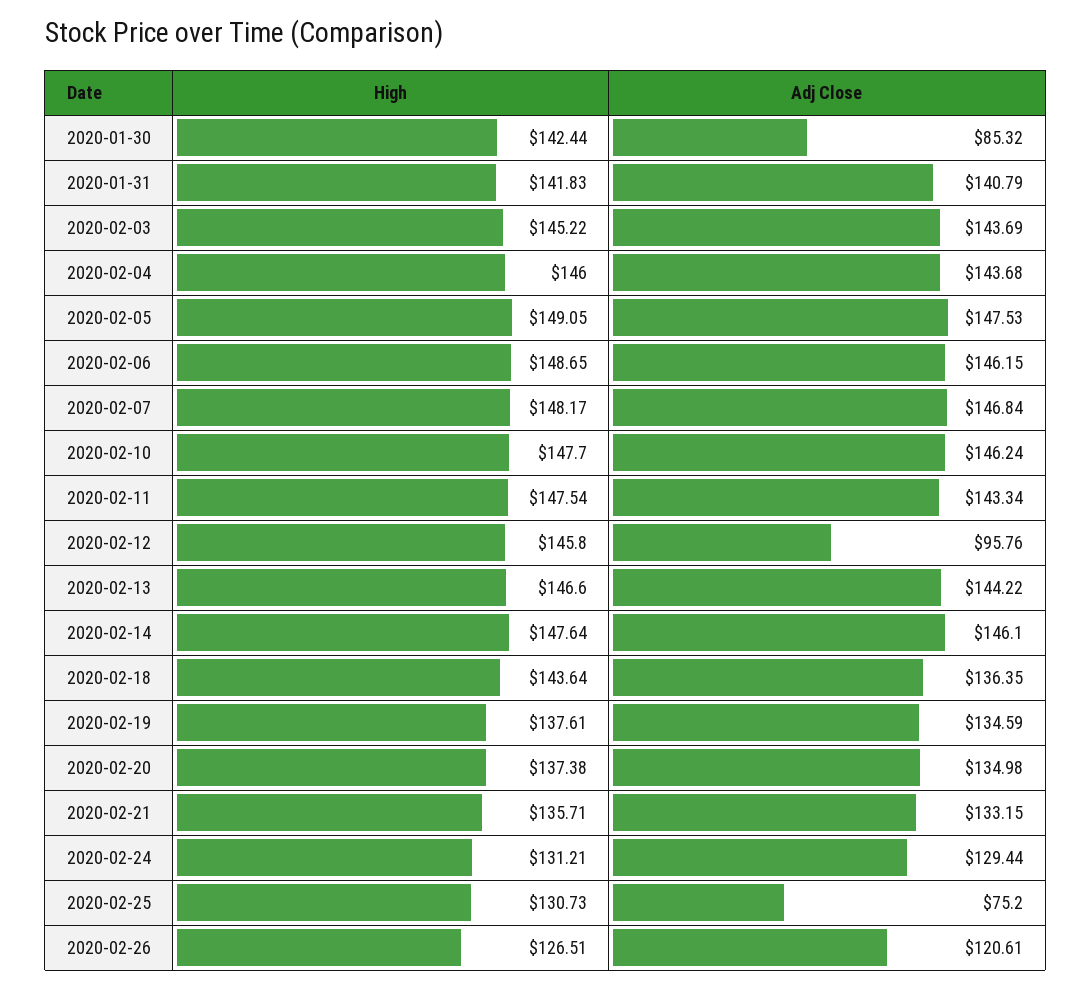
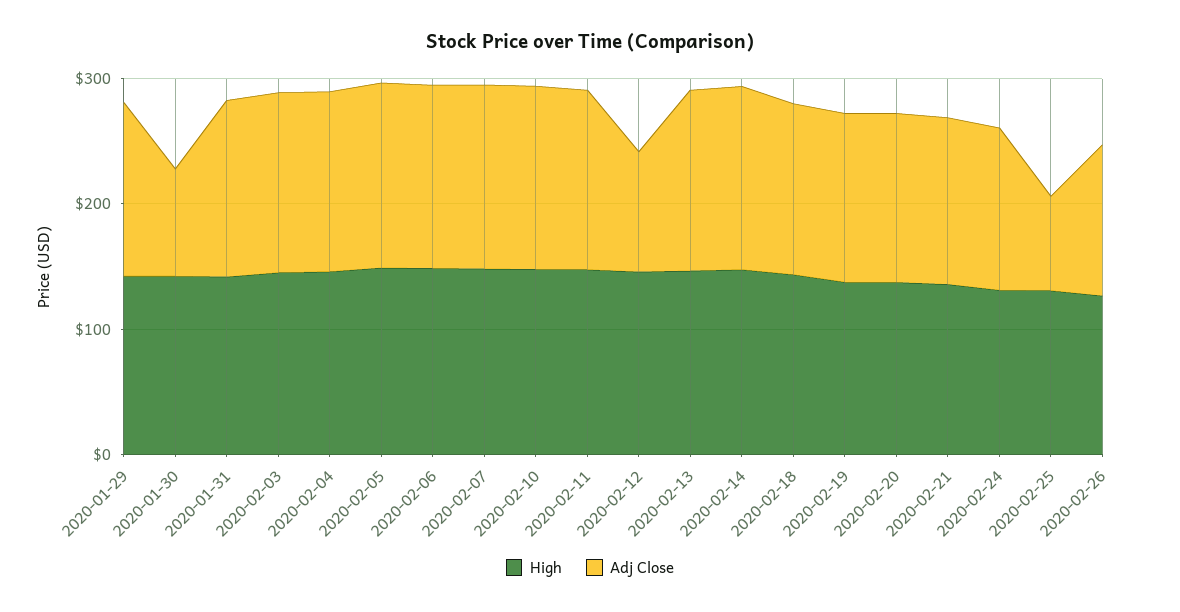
High, 2020-01-29: none -> 140
Adj Close, 2020-01-29: none -> 140

